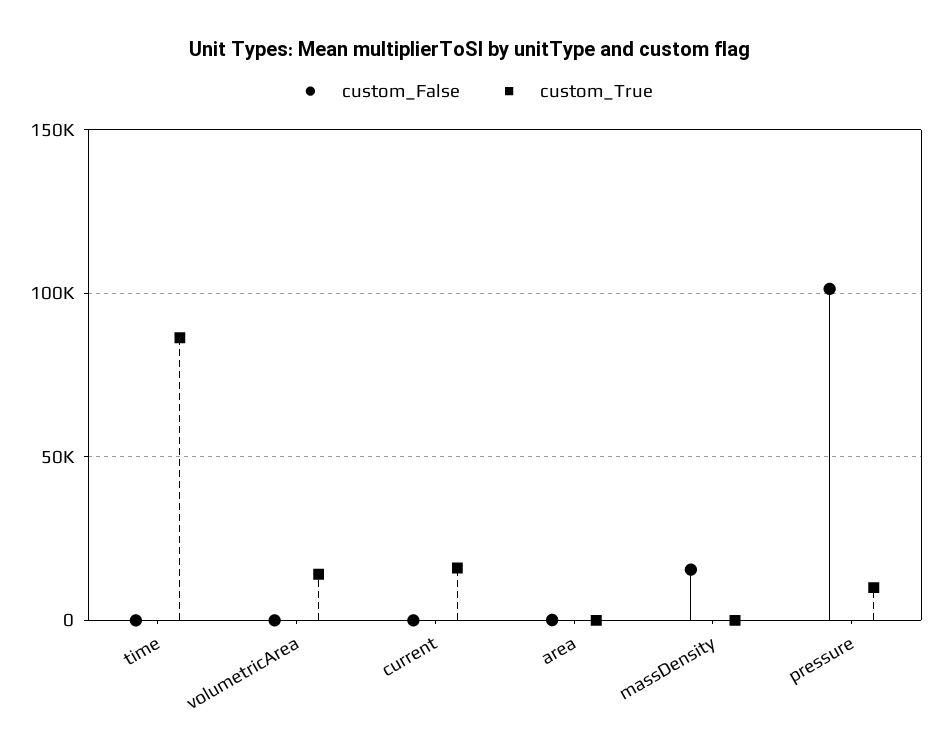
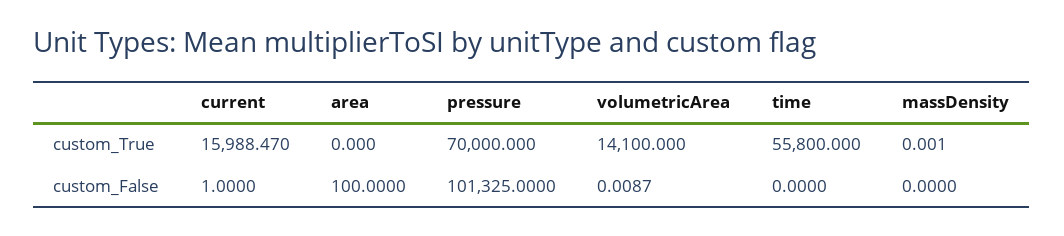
custom_True, time: 85000 -> 55800
custom_False, massDensity: 15000 -> 0
custom_True, pressure: 10000 -> 70000

